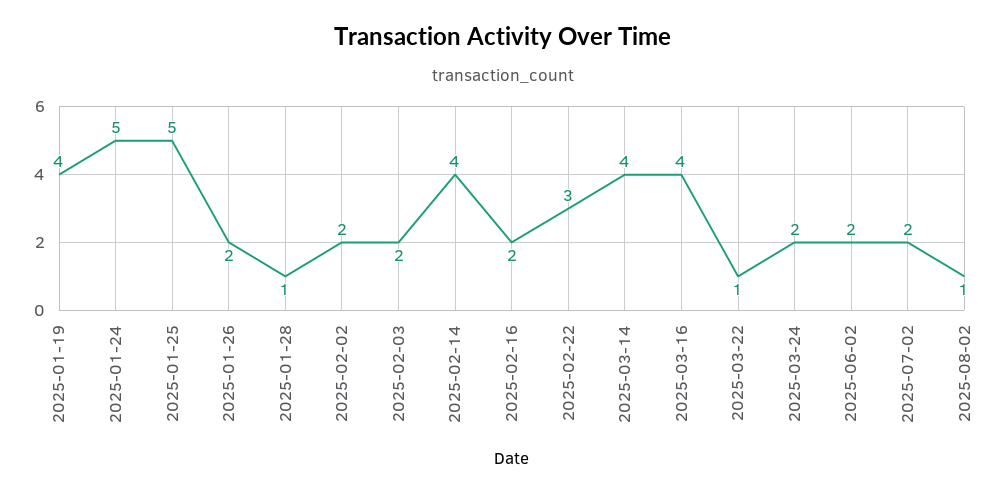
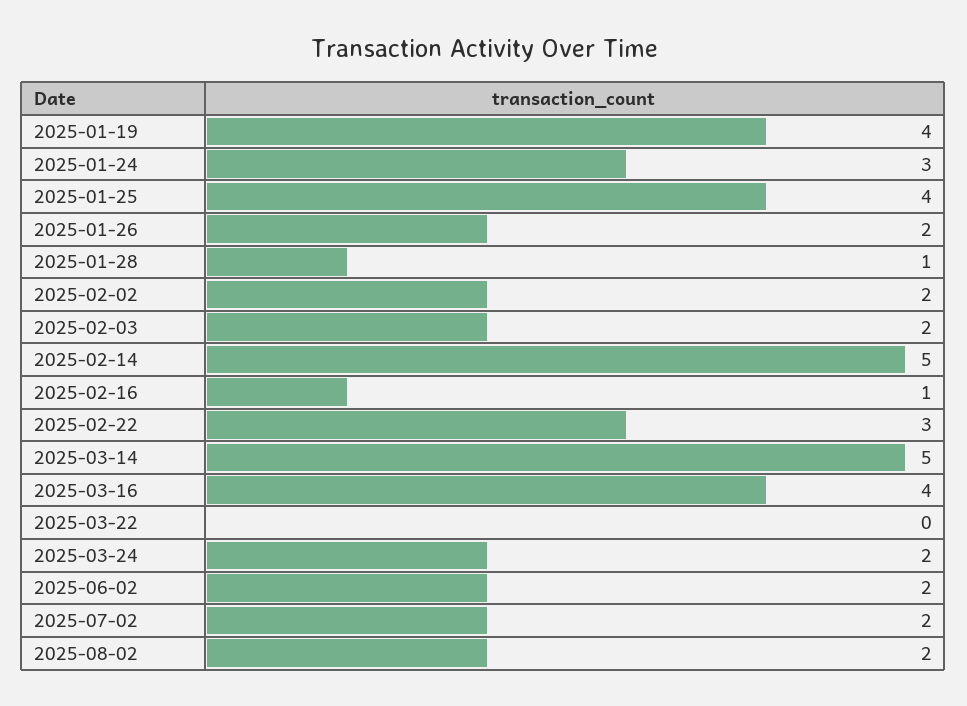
2025-01-24: 5 -> 3
2025-01-25: 5 -> 4
2025-02-14: 4 -> 5
2025-02-16: 2 -> 1
2025-03-14: 4 -> 5
2025-03-22: 1 -> 0
2025-08-02: 1 -> 2

